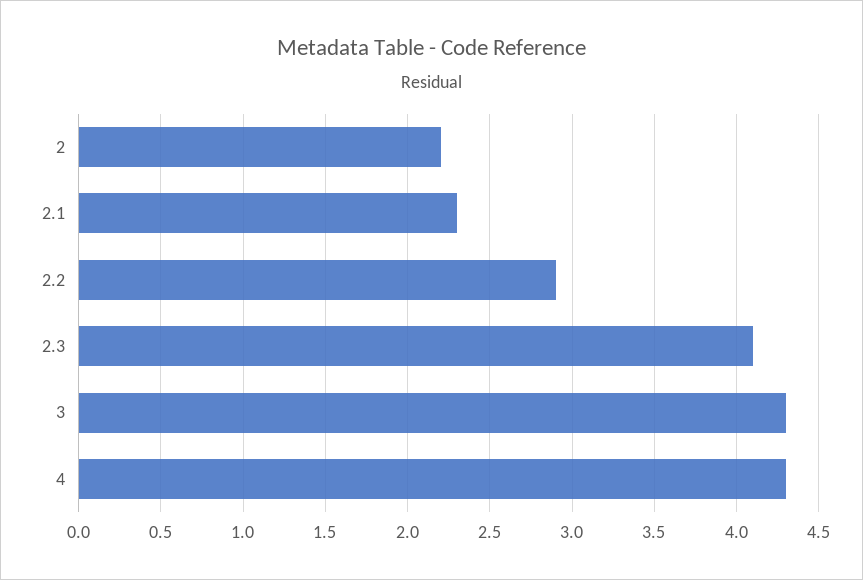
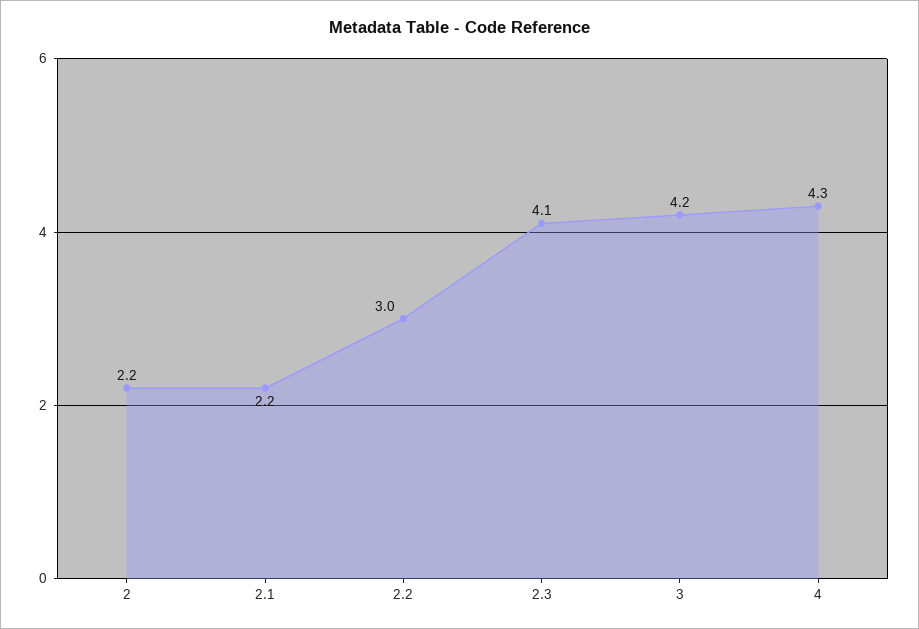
2.1: 2.3 -> 2.2
2.2: 2.9 -> 3
3: 4.3 -> 4.2

